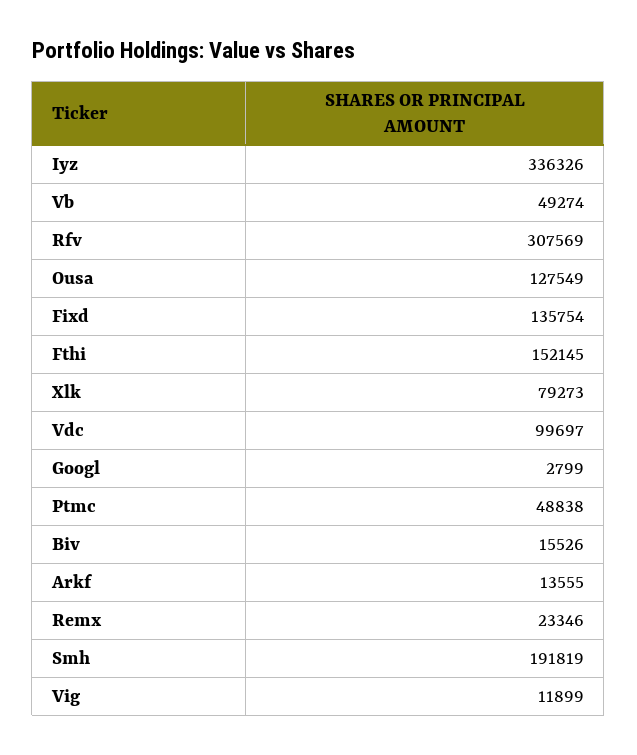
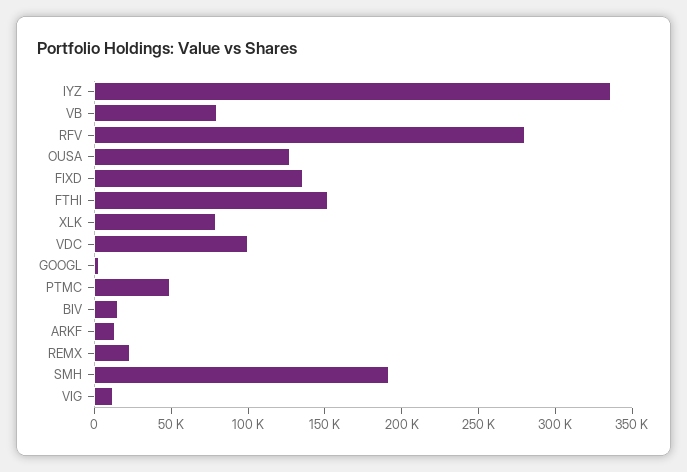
Vb: 49274 -> 80000
Rfv: 307569 -> 280000

